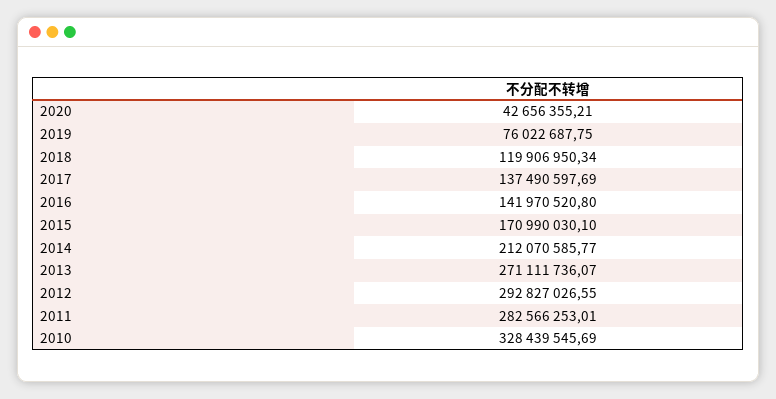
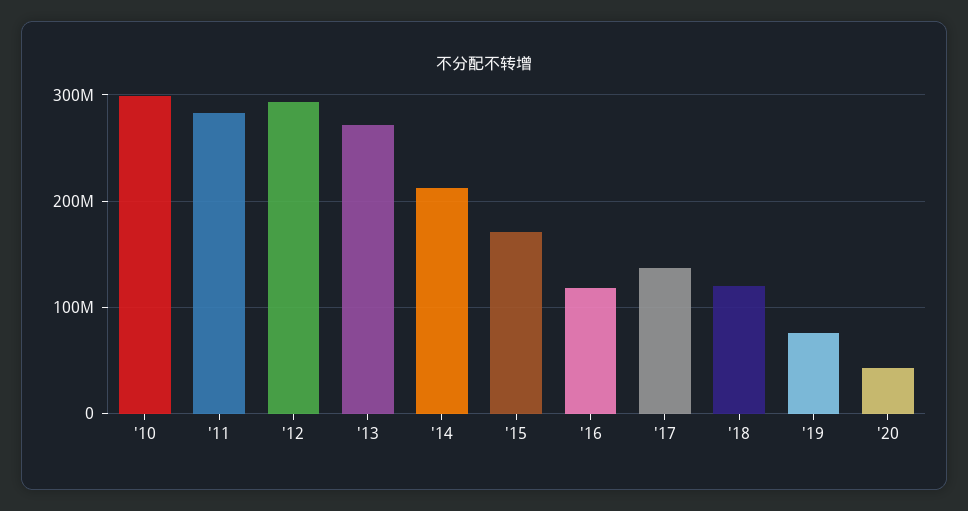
2016: 141970520.8 -> 120000000
2010: 328439545.69 -> 300000000

